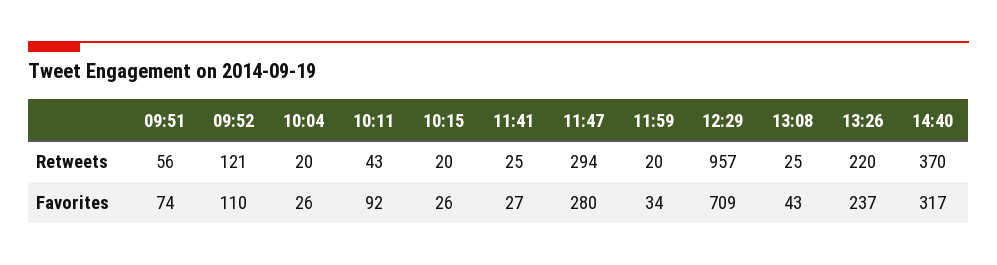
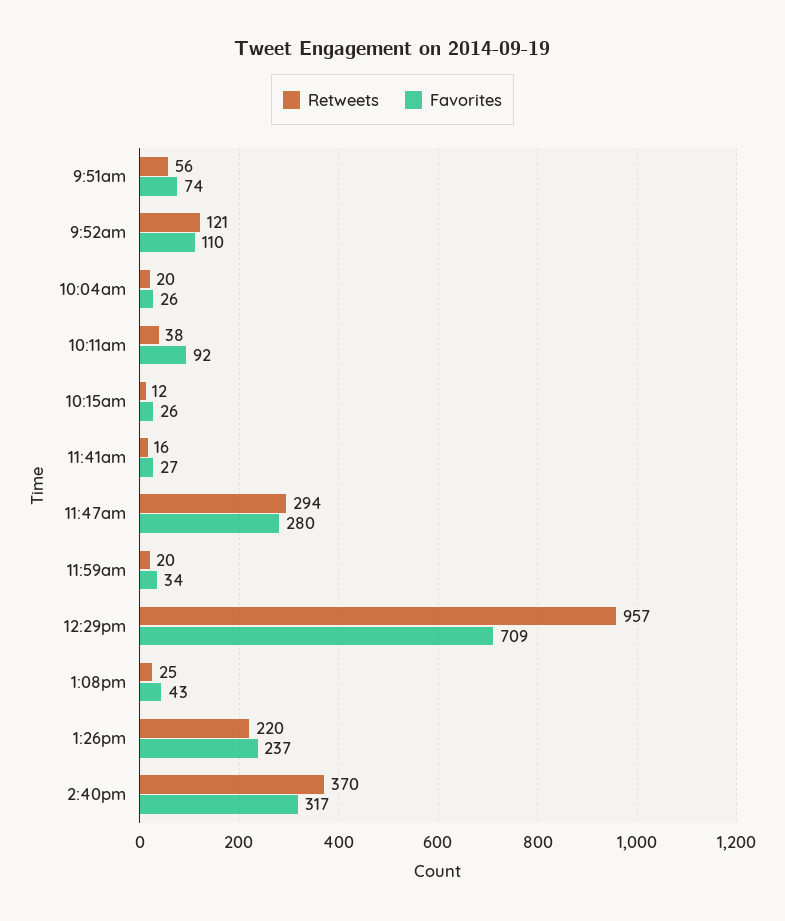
Retweets, 10:11: 43 -> 38
Retweets, 10:15: 20 -> 12
Retweets, 11:41: 25 -> 16

